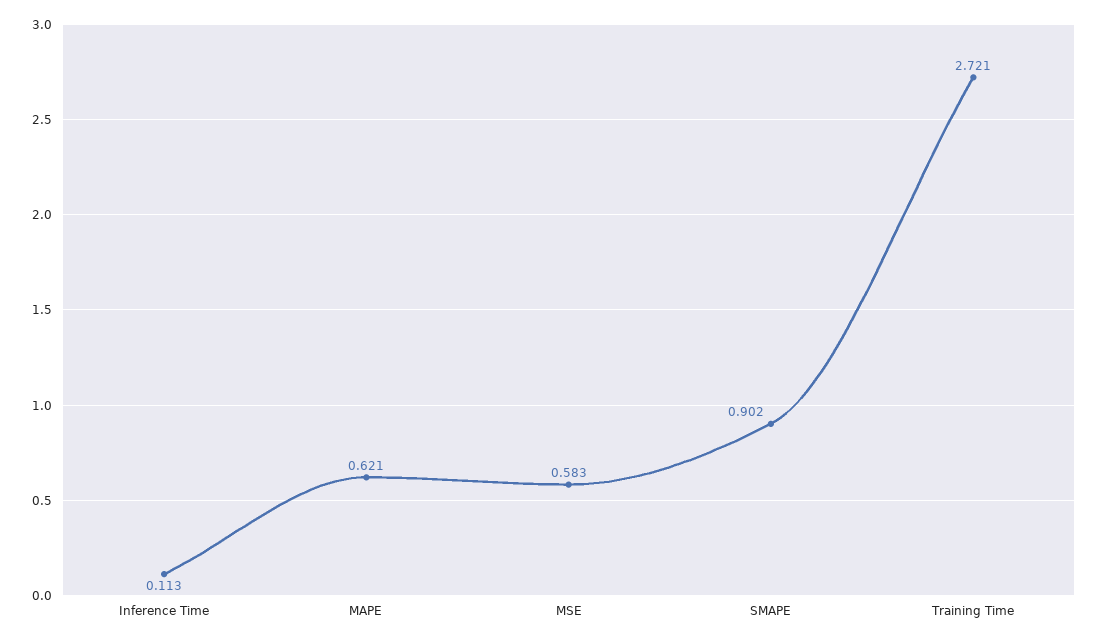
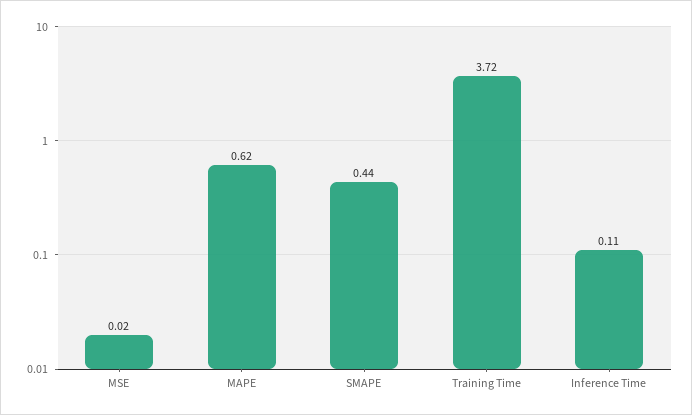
MSE: 0.583 -> 0.02
SMAPE: 0.902 -> 0.44
Training Time: 2.721 -> 3.72

